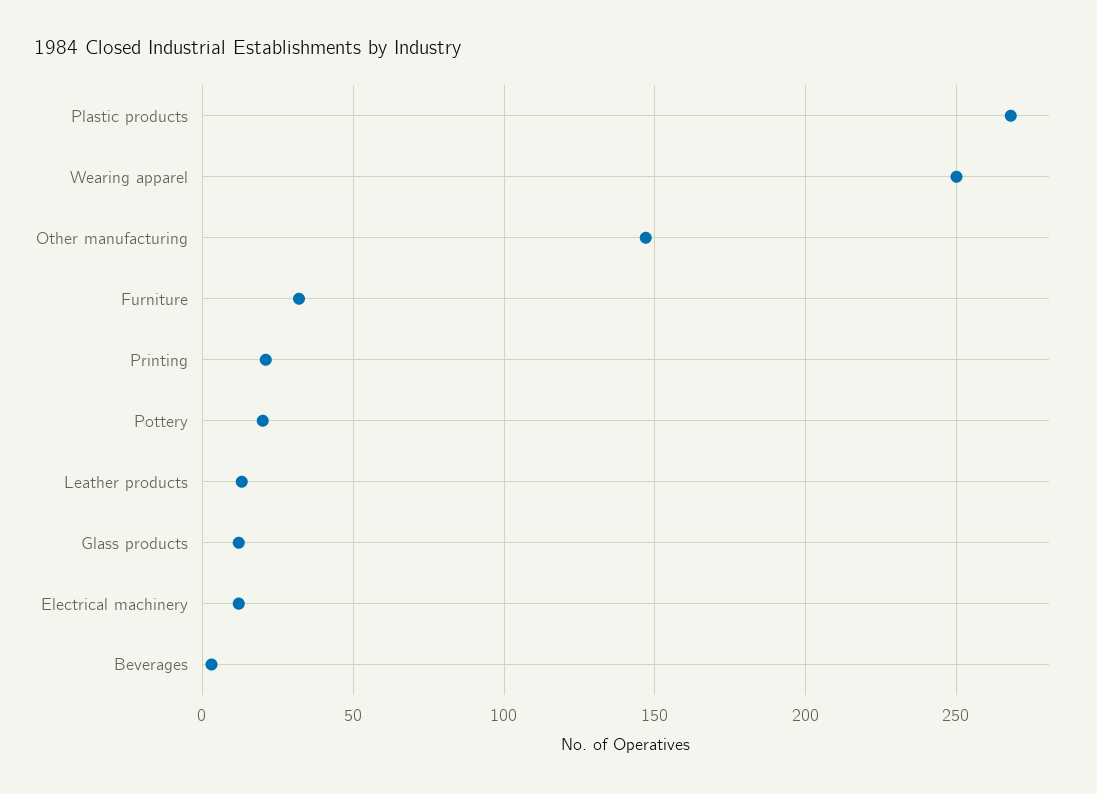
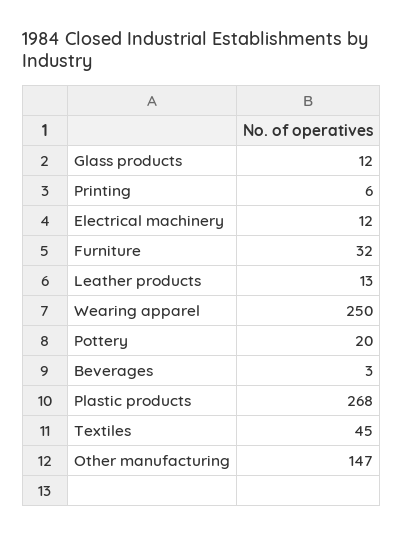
Printing: 20 -> 6
Textiles: none -> 45

